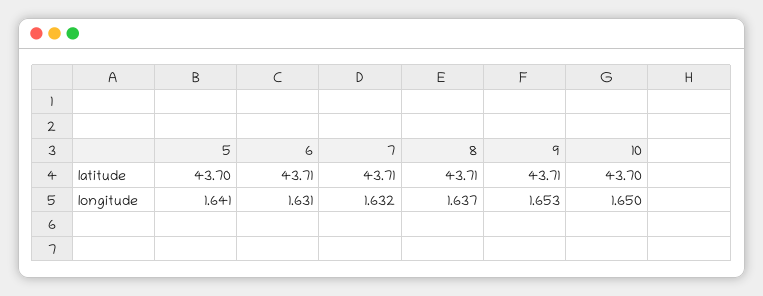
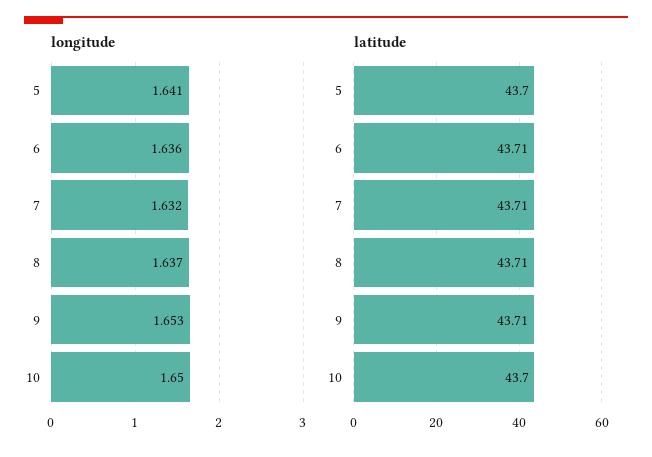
longitude, 6: 1.631 -> 1.636

